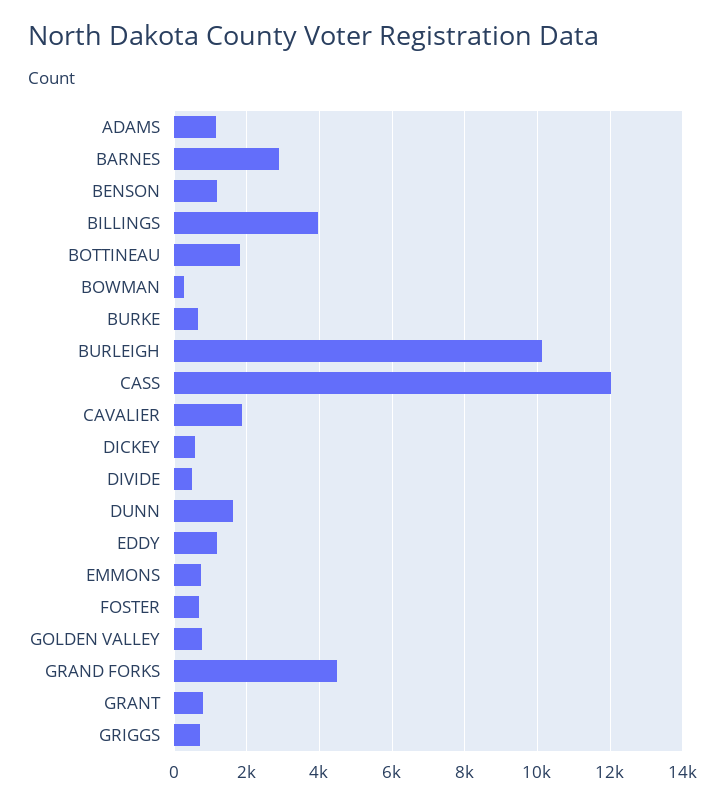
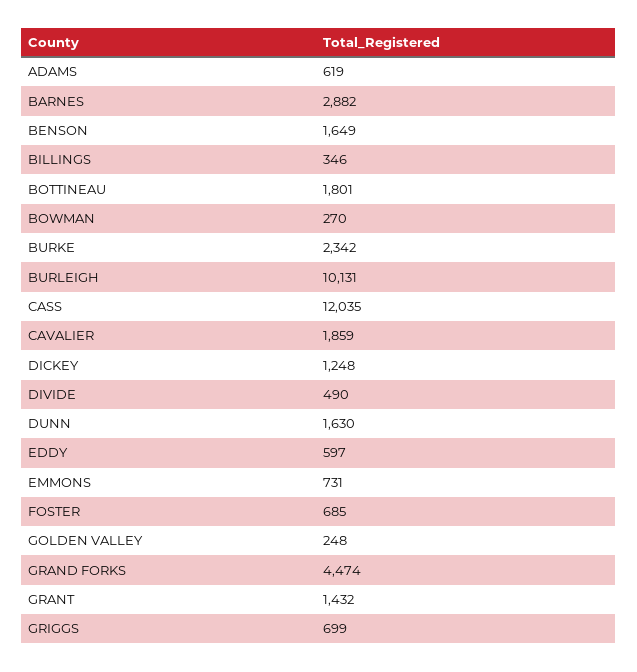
ADAMS: 1200 -> 619
BENSON: 1200 -> 1649
BILLINGS: 4000 -> 346
BURKE: 600 -> 2342
DICKEY: 600 -> 1248
EDDY: 1200 -> 597
GOLDEN VALLEY: 800 -> 248
GRANT: 800 -> 1432

